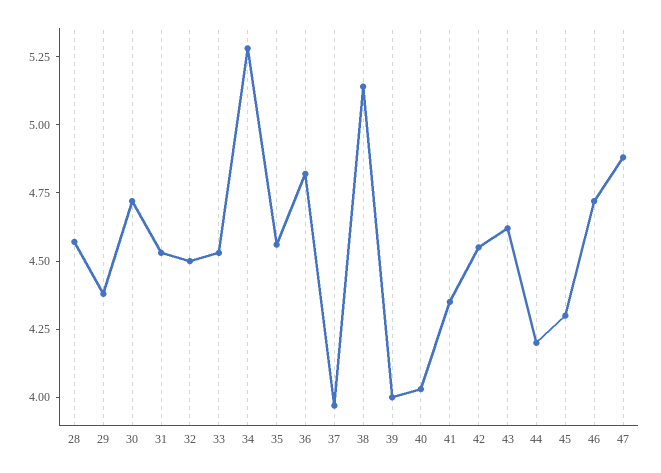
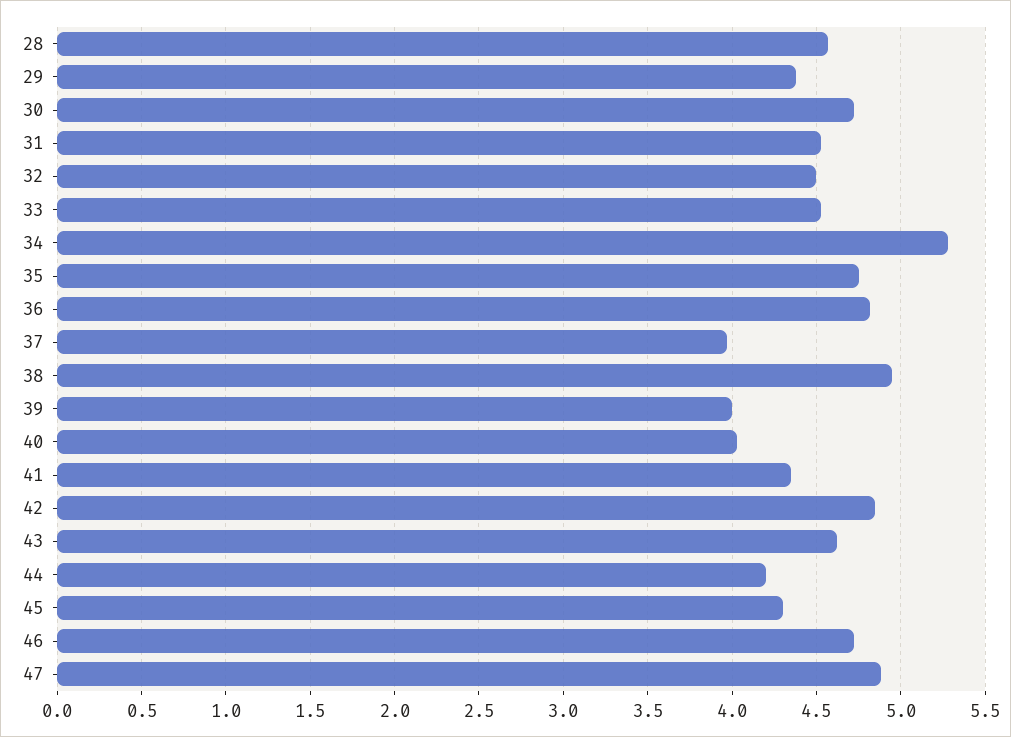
35: 4.55 -> 4.75
38: 5.15 -> 4.95
42: 4.55 -> 4.85

